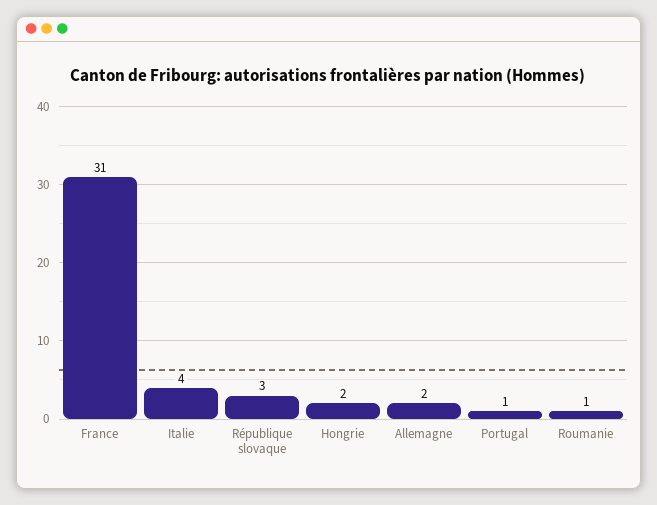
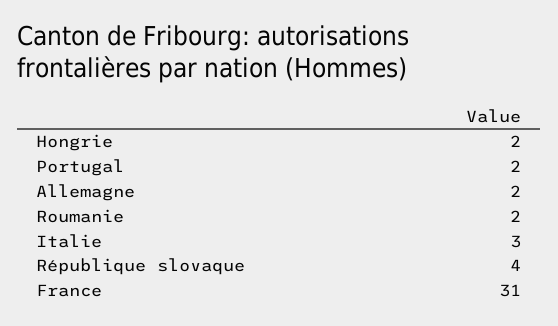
Italie: 4 -> 3
République slovaque: 3 -> 4
Portugal: 1 -> 2
Roumanie: 1 -> 2

